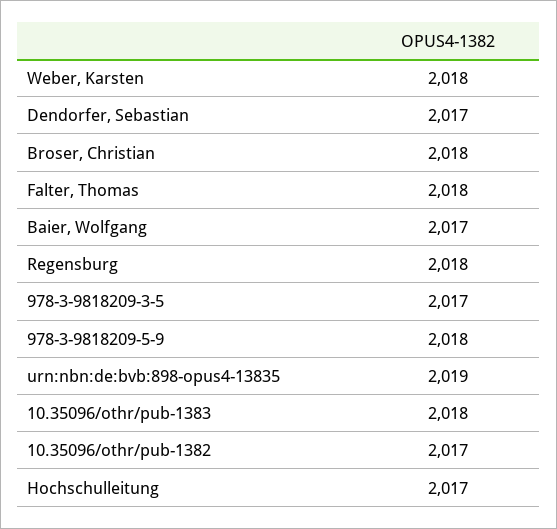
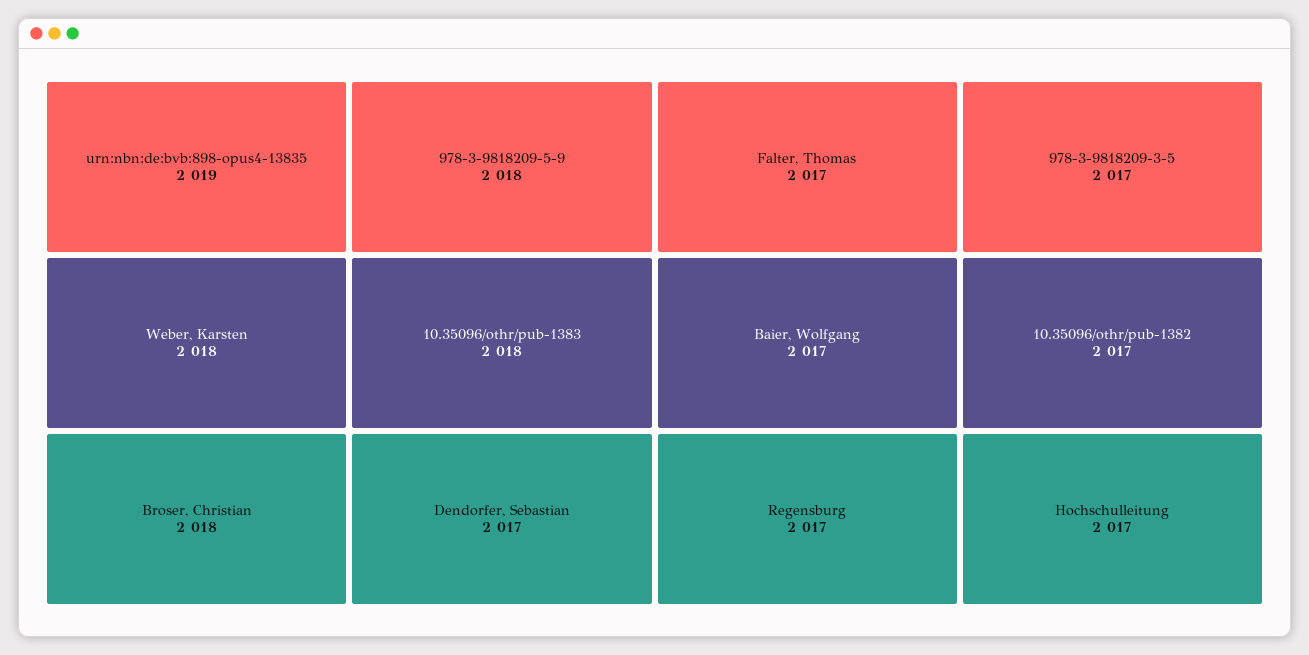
Falter, Thomas: 2018 -> 2017
Regensburg: 2018 -> 2017

